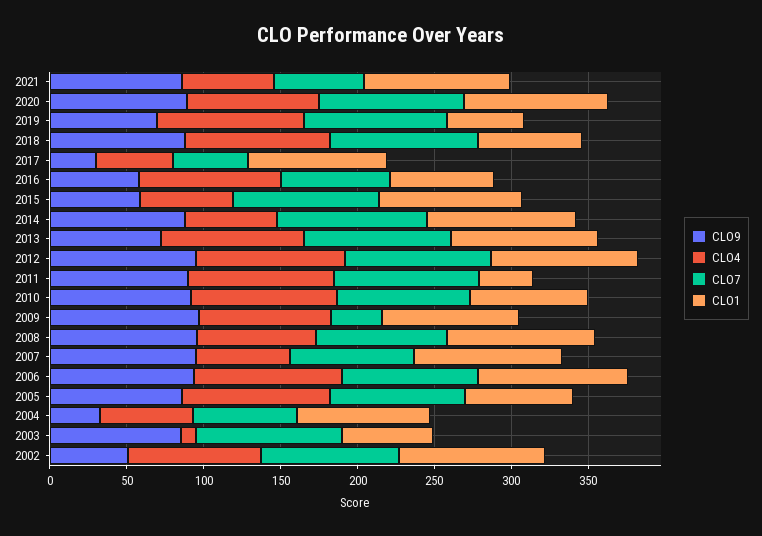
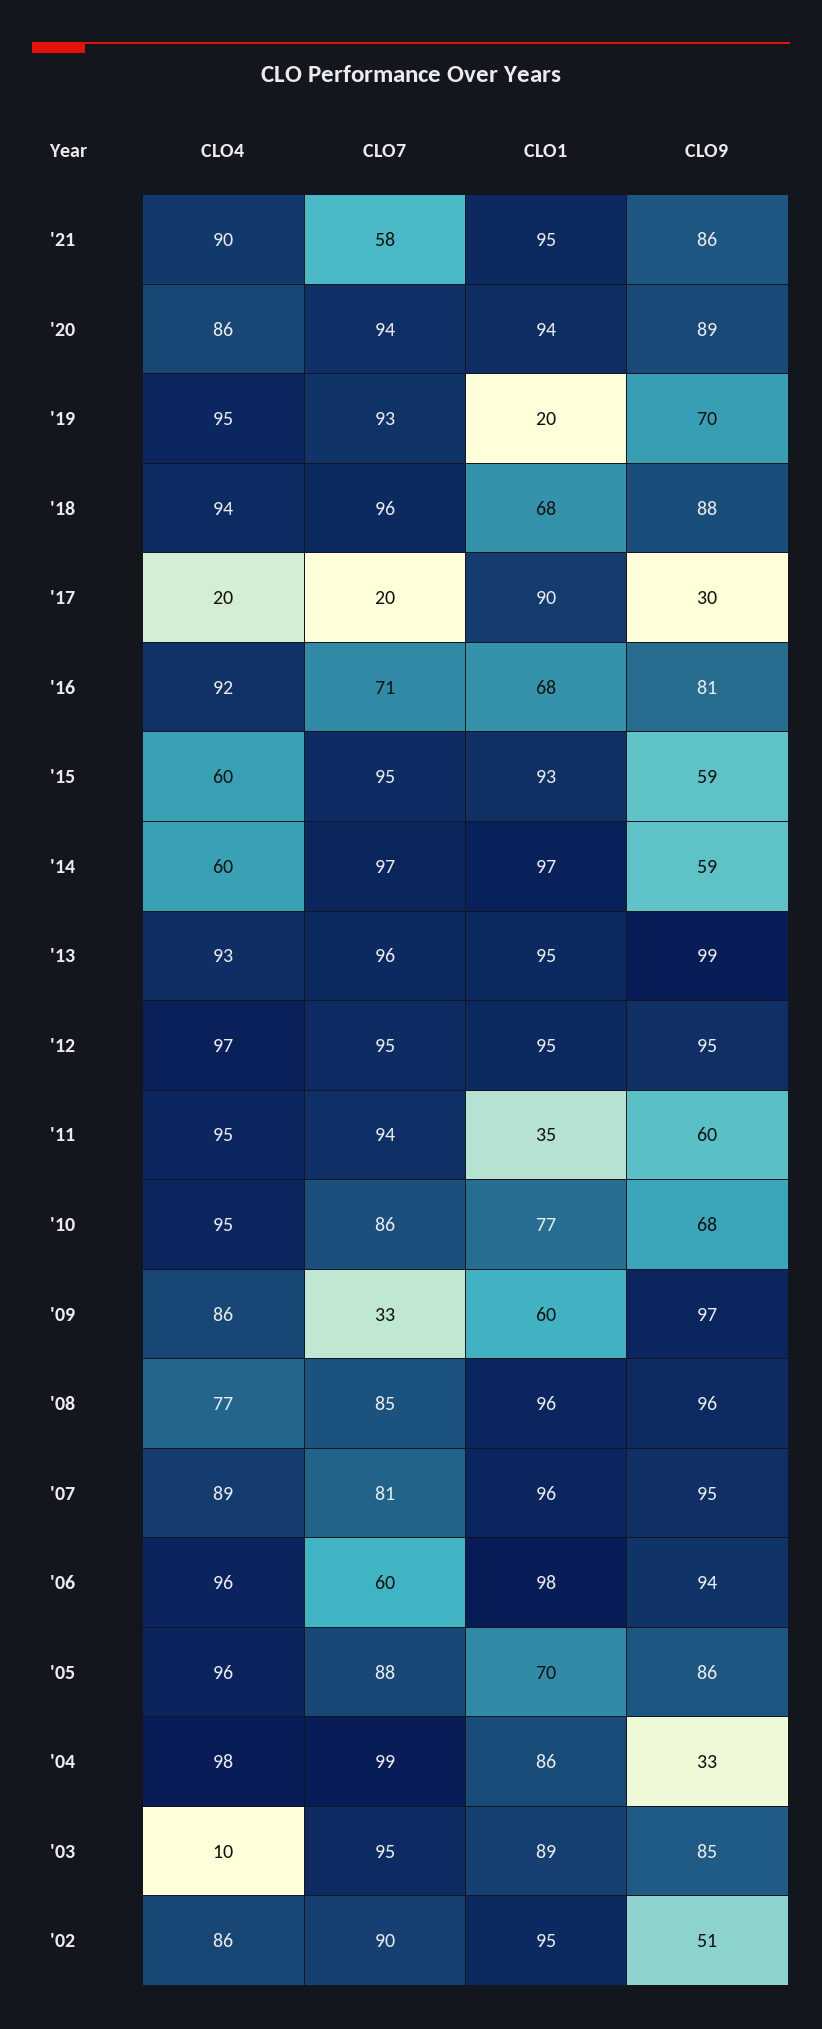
CLO4, 2021: 60 -> 90
CLO1, 2019: 50 -> 20
CLO4, 2017: 50 -> 20
CLO7, 2017: 50 -> 20
CLO9, 2016: 60 -> 81
CLO9, 2014: 90 -> 59
CLO9, 2013: 70 -> 99
CLO9, 2011: 90 -> 60
CLO9, 2010: 90 -> 68
CLO1, 2009: 90 -> 60
CLO4, 2007: 60 -> 89
CLO7, 2006: 90 -> 60
CLO4, 2004: 60 -> 98
CLO7, 2004: 70 -> 99
CLO1, 2003: 60 -> 89

